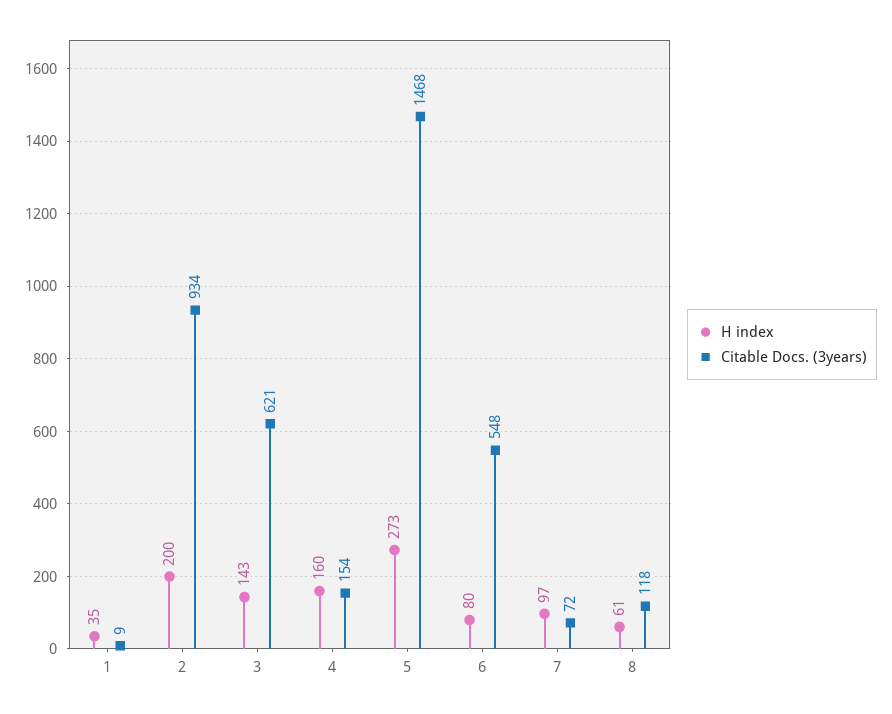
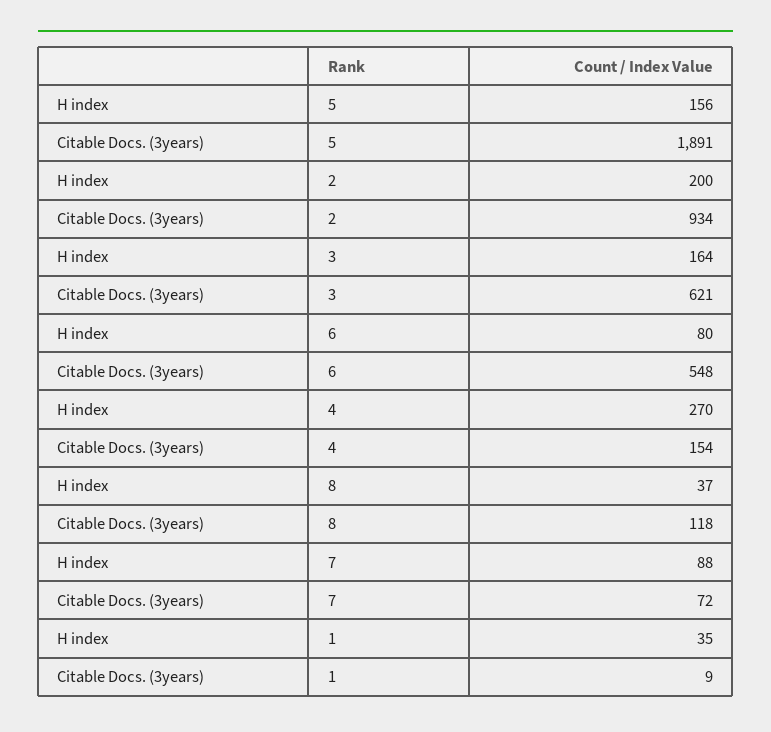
H index, 3: 143 -> 164
H index, 4: 160 -> 270
H index, 5: 273 -> 156
Citable Docs. (3years), 5: 1468 -> 1891
H index, 7: 97 -> 88
H index, 8: 61 -> 37

